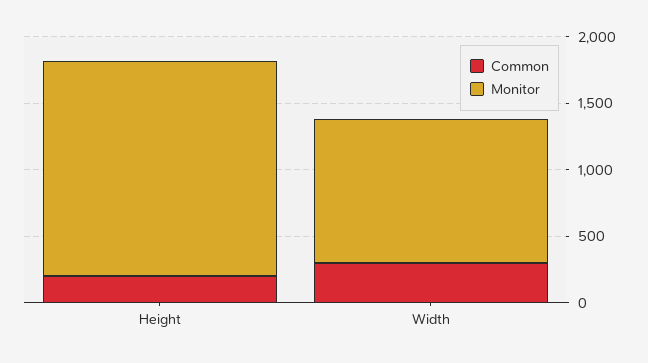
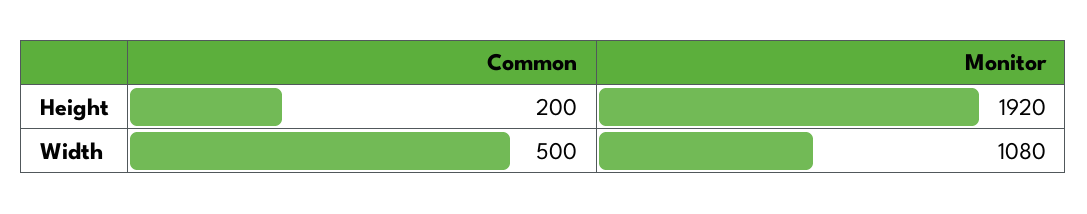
Monitor, Height: 1600 -> 1920
Common, Width: 300 -> 500

